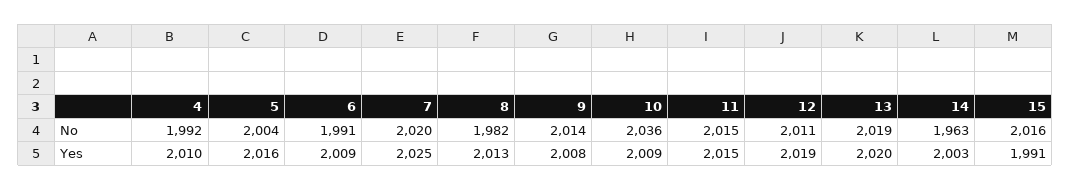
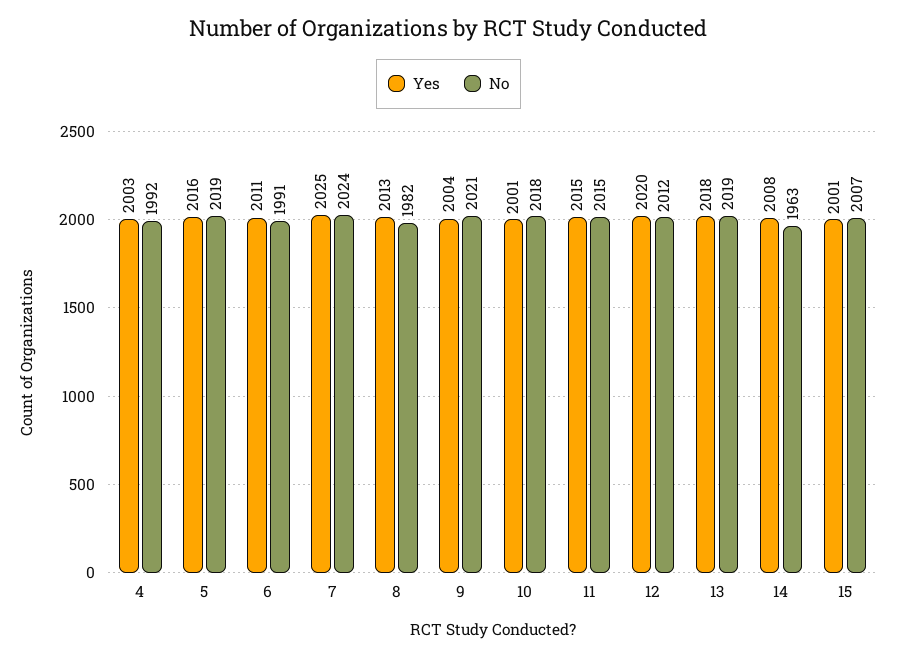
No, 5: 2004 -> 2019
No, 7: 2020 -> 2024
No, 9: 2014 -> 2021
No, 10: 2036 -> 2018
No, 12: 2011 -> 2012
No, 15: 2016 -> 2007
Yes, 4: 2010 -> 2003
Yes, 6: 2009 -> 2011
Yes, 9: 2008 -> 2004
Yes, 10: 2009 -> 2001
Yes, 12: 2019 -> 2020
Yes, 13: 2020 -> 2018
Yes, 14: 2003 -> 2008
Yes, 15: 1991 -> 2001

